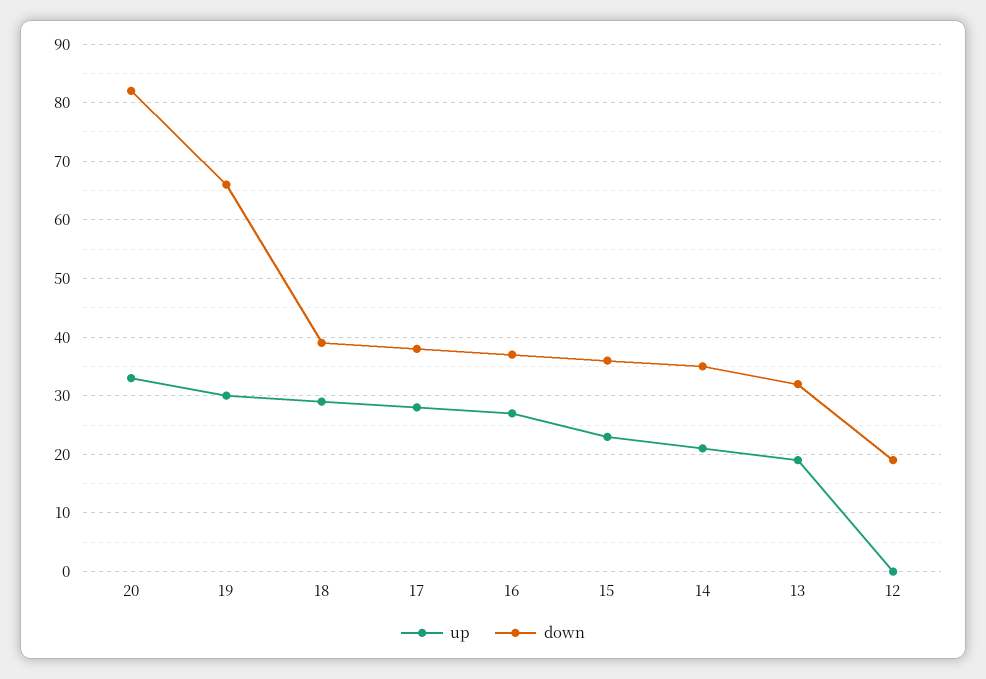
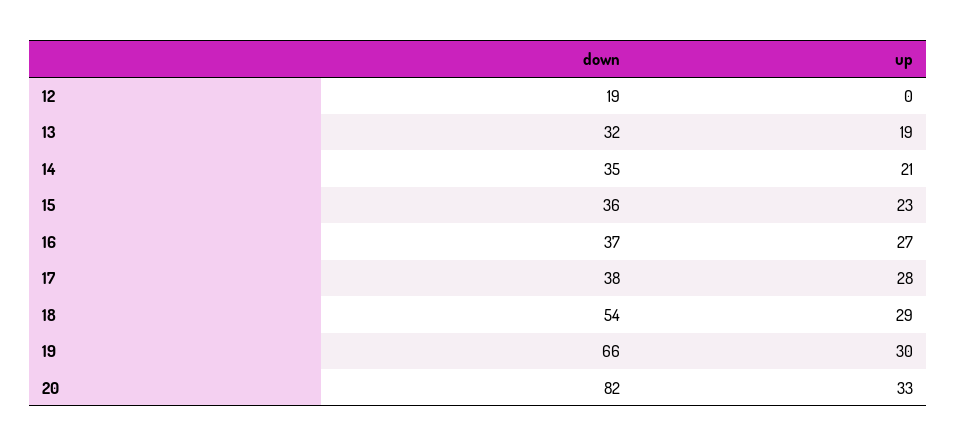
down, 18: 40 -> 54

